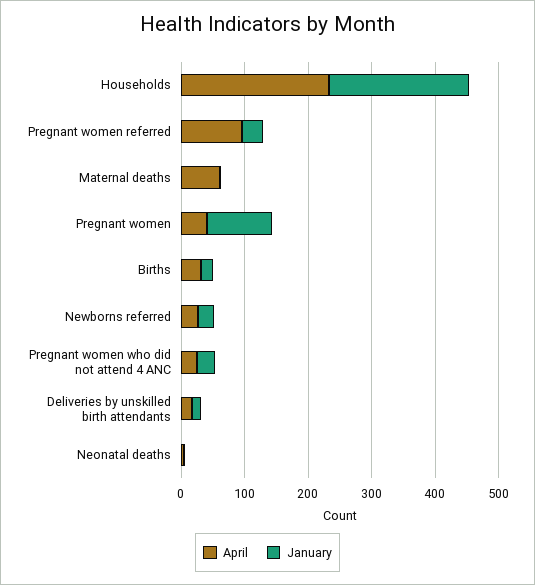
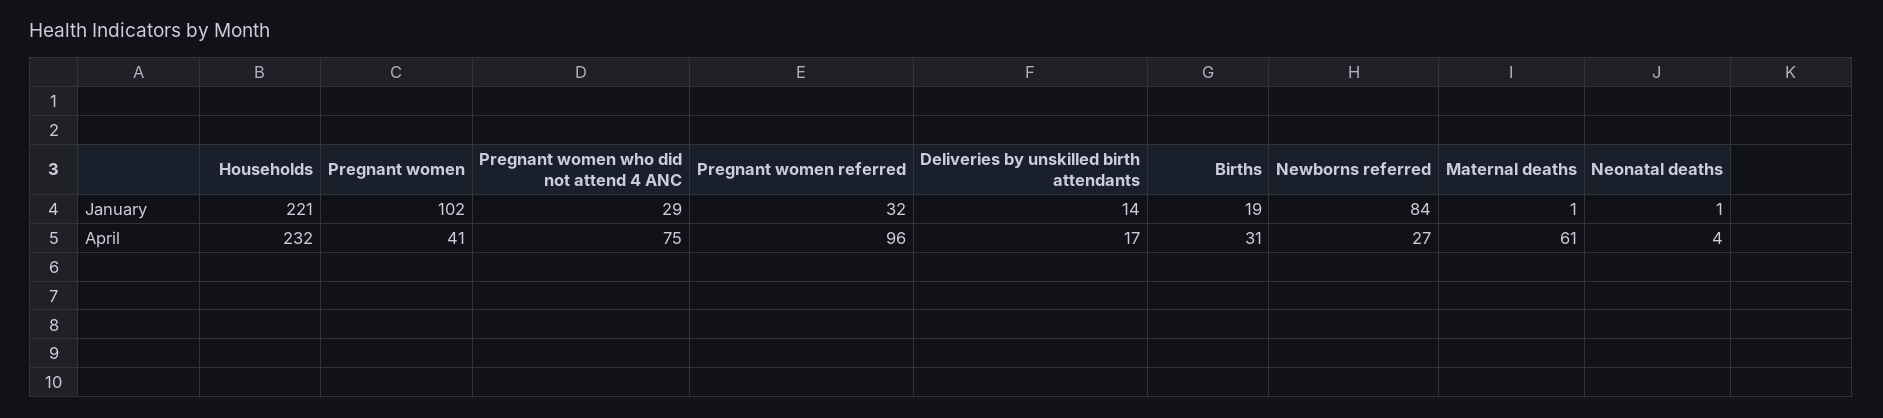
January, Newborns referred: 20 -> 84
April, Pregnant women who did not attend 4 ANC: 20 -> 75

